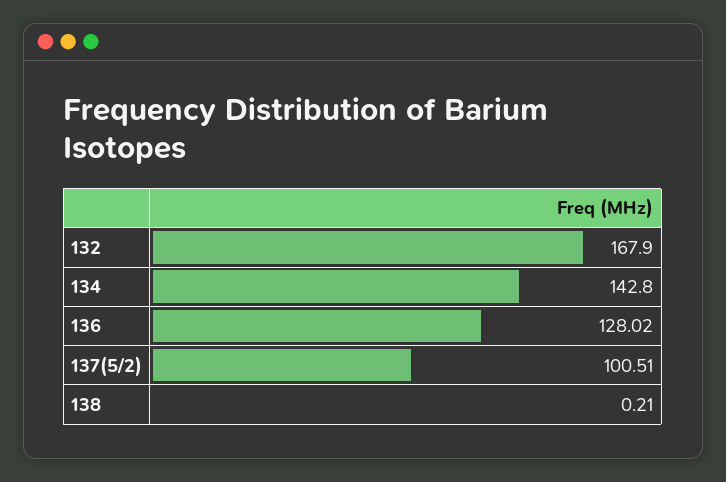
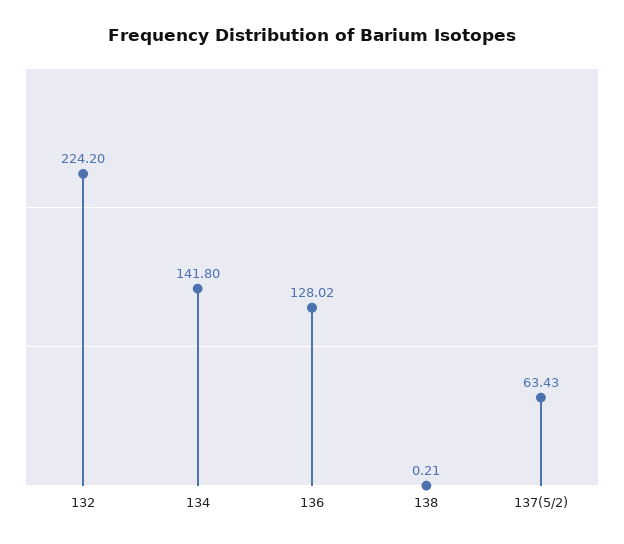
132: 167.9 -> 224.2
134: 142.8 -> 141.8
137(5/2): 100.51 -> 63.43

